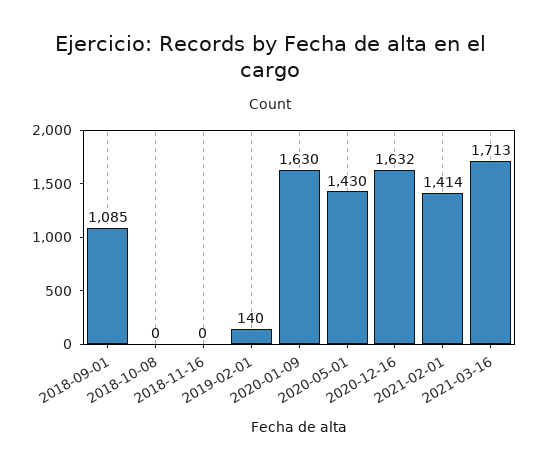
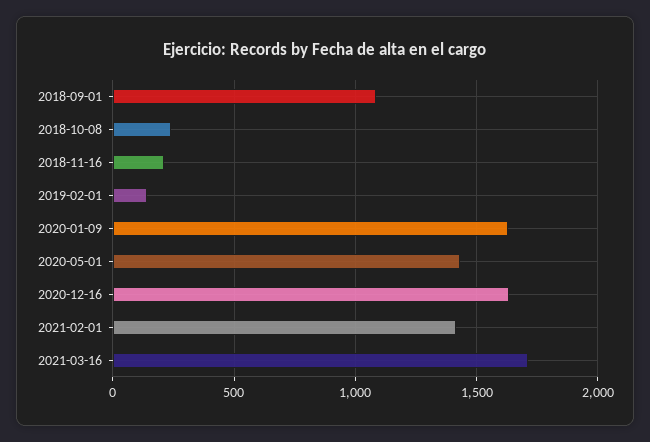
2018-10-08: 0 -> 250
2018-11-16: 0 -> 200

